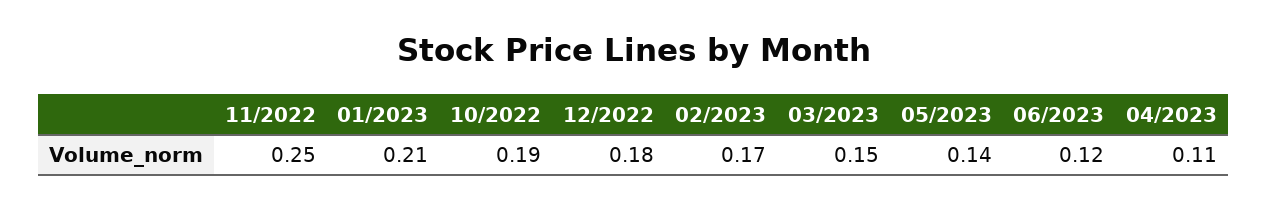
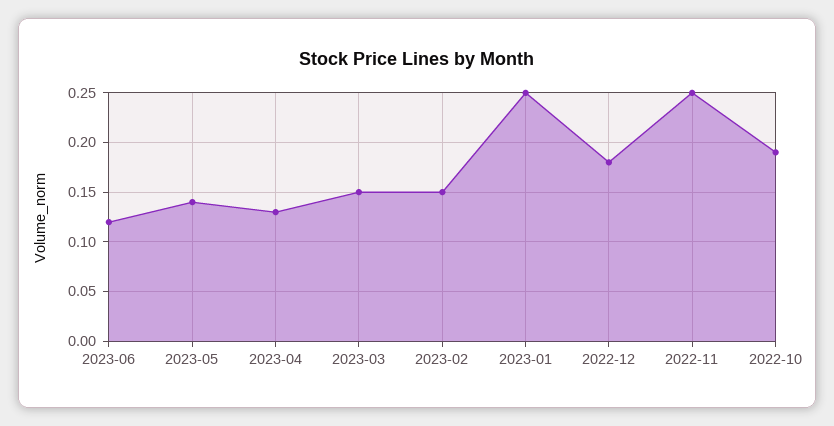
01/2023: 0.21 -> 0.25
02/2023: 0.17 -> 0.15
04/2023: 0.11 -> 0.13

